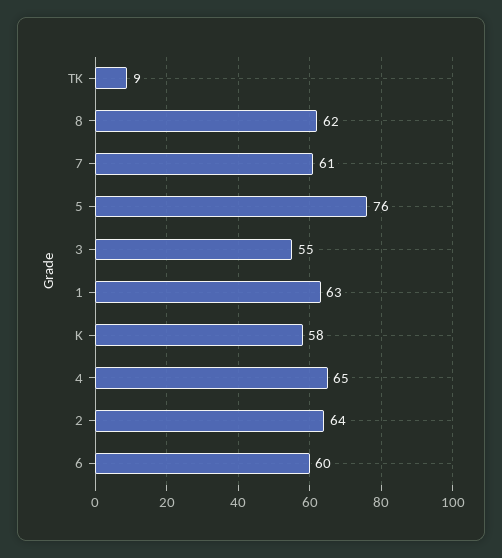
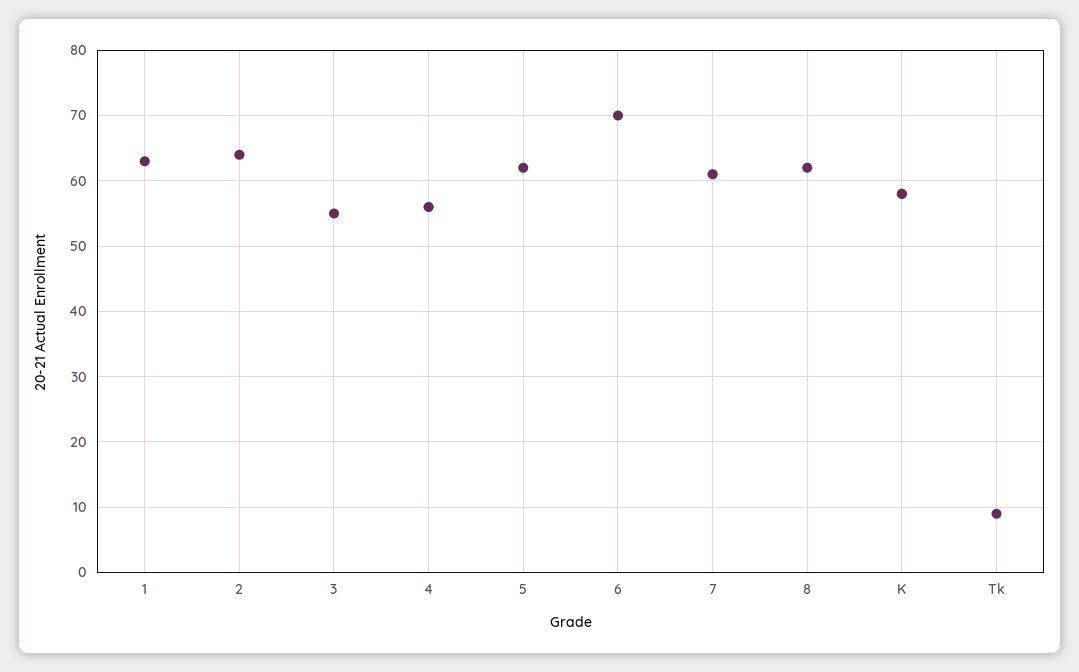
5: 76 -> 62
4: 65 -> 56
6: 60 -> 70

